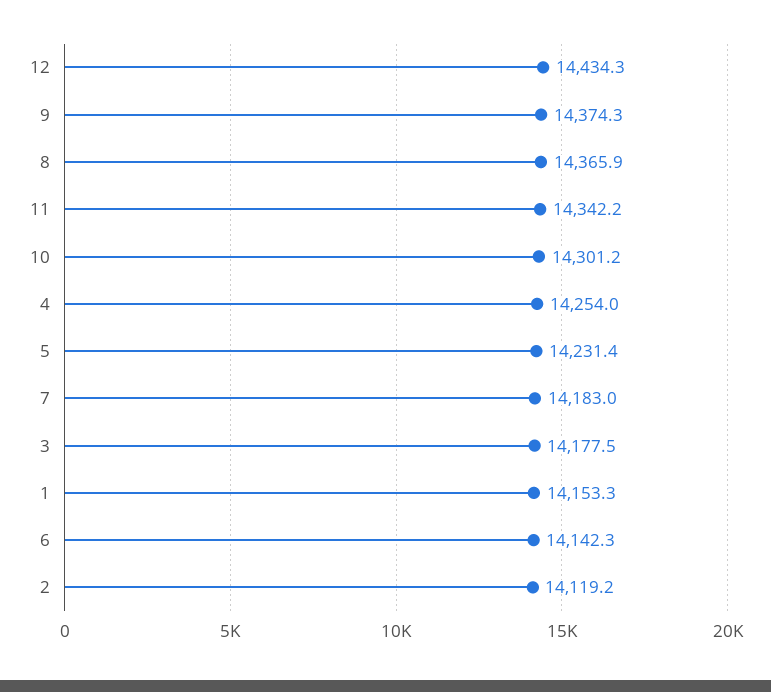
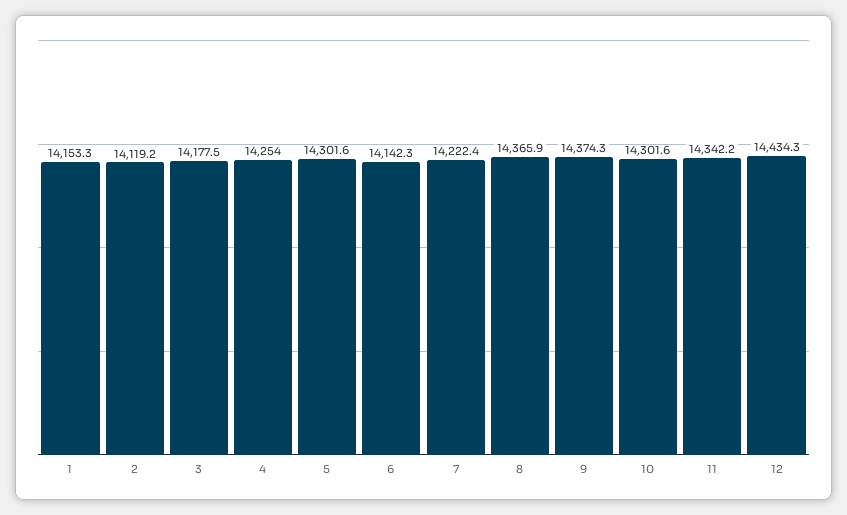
10: 14301.2 -> 14301.6
5: 14231.4 -> 14301.6
7: 14183 -> 14222.4

